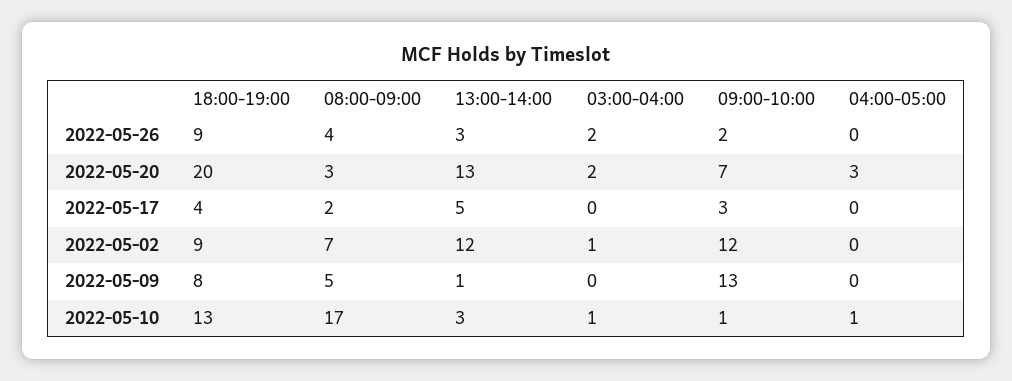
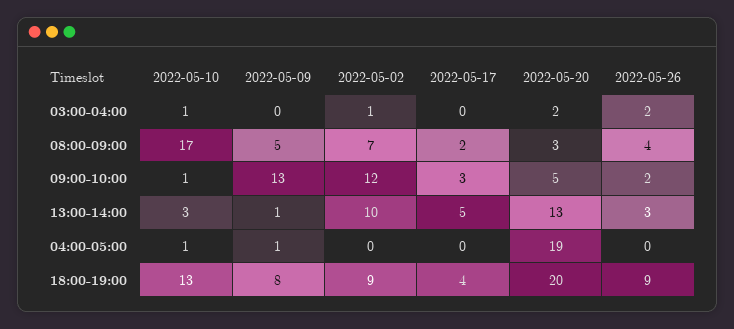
09:00-10:00, 2022-05-20: 7 -> 5
04:00-05:00, 2022-05-20: 3 -> 19
13:00-14:00, 2022-05-02: 12 -> 10
04:00-05:00, 2022-05-09: 0 -> 1

